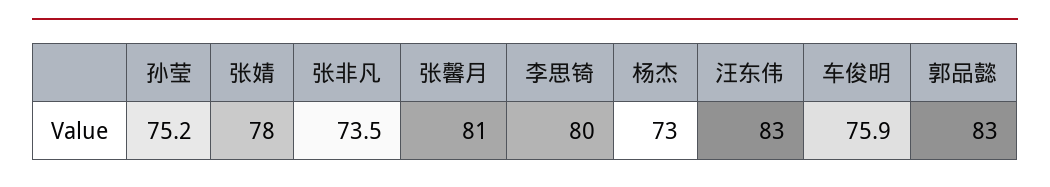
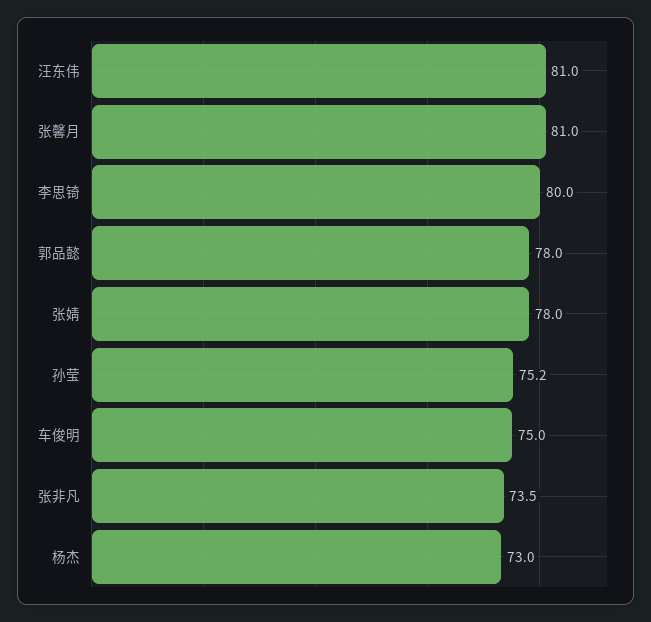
汪东伟: 83 -> 81
车俊明: 75.9 -> 75
郭品懿: 83 -> 78

